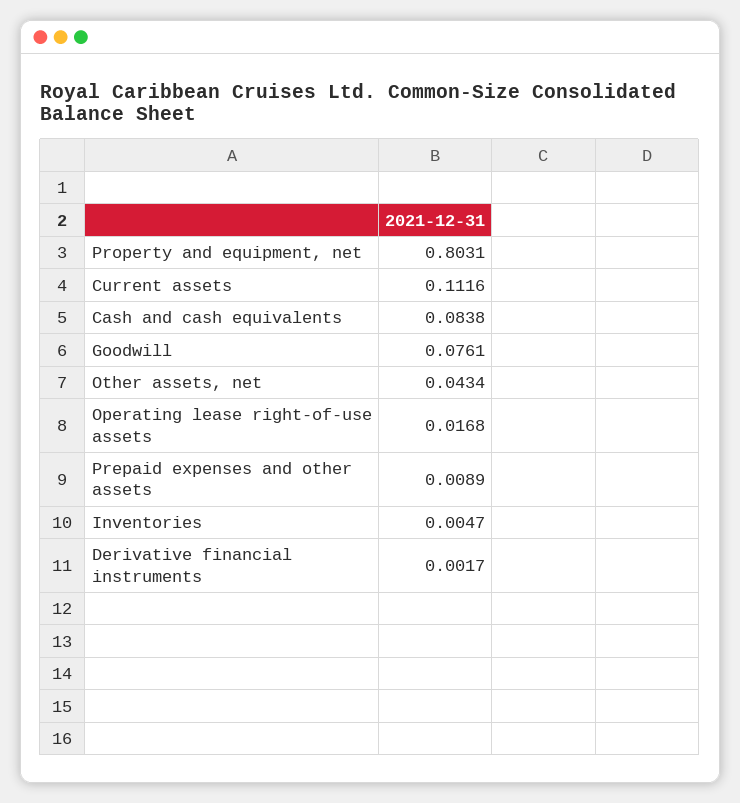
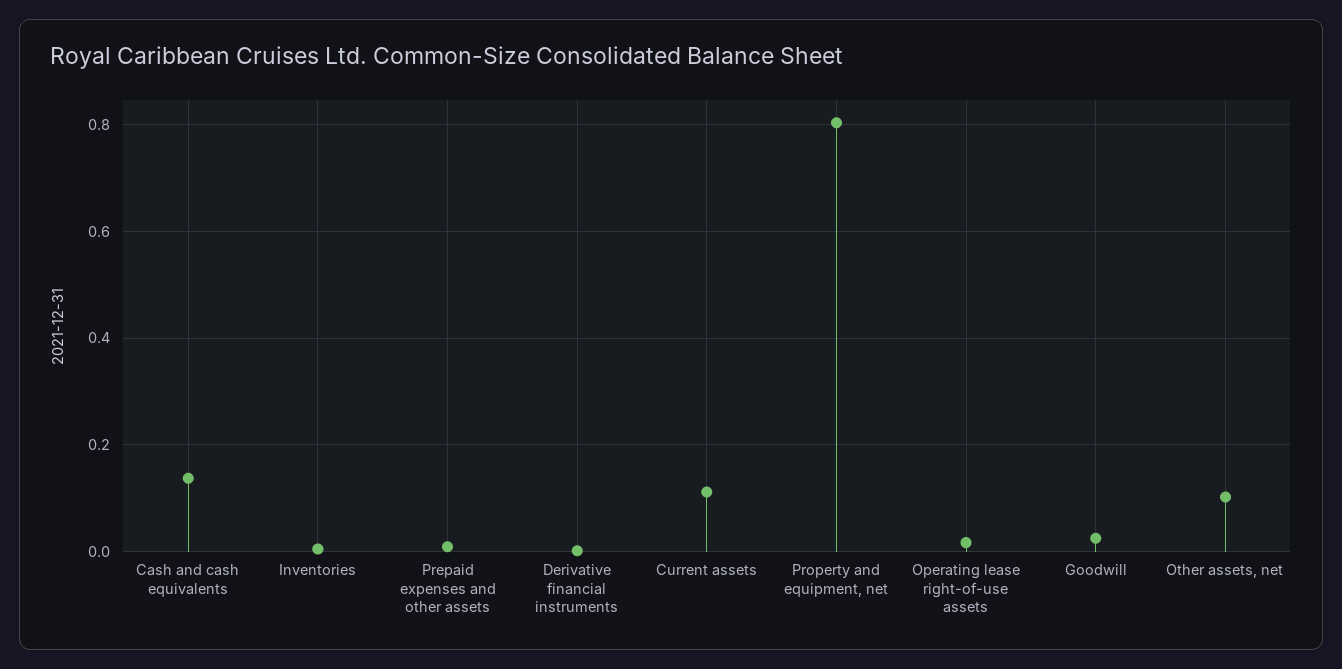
Cash and cash equivalents: 0.0838 -> 0.14
Goodwill: 0.0761 -> 0.02
Other assets, net: 0.0434 -> 0.1

